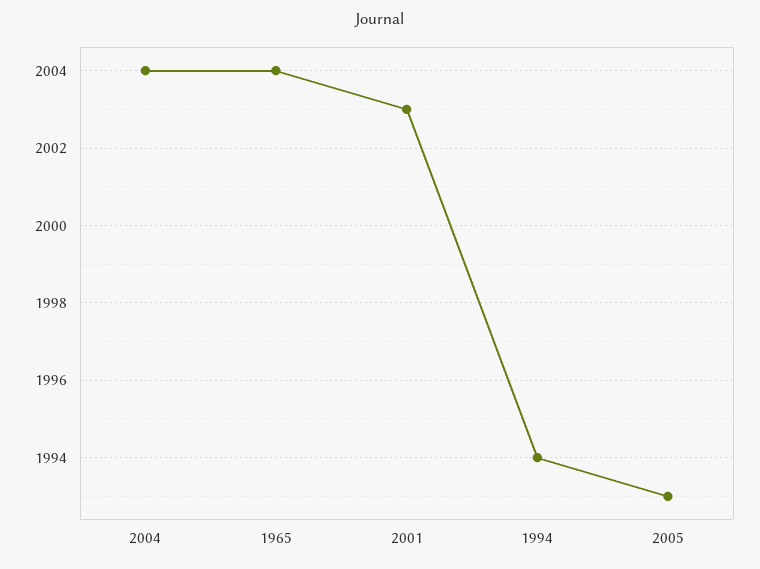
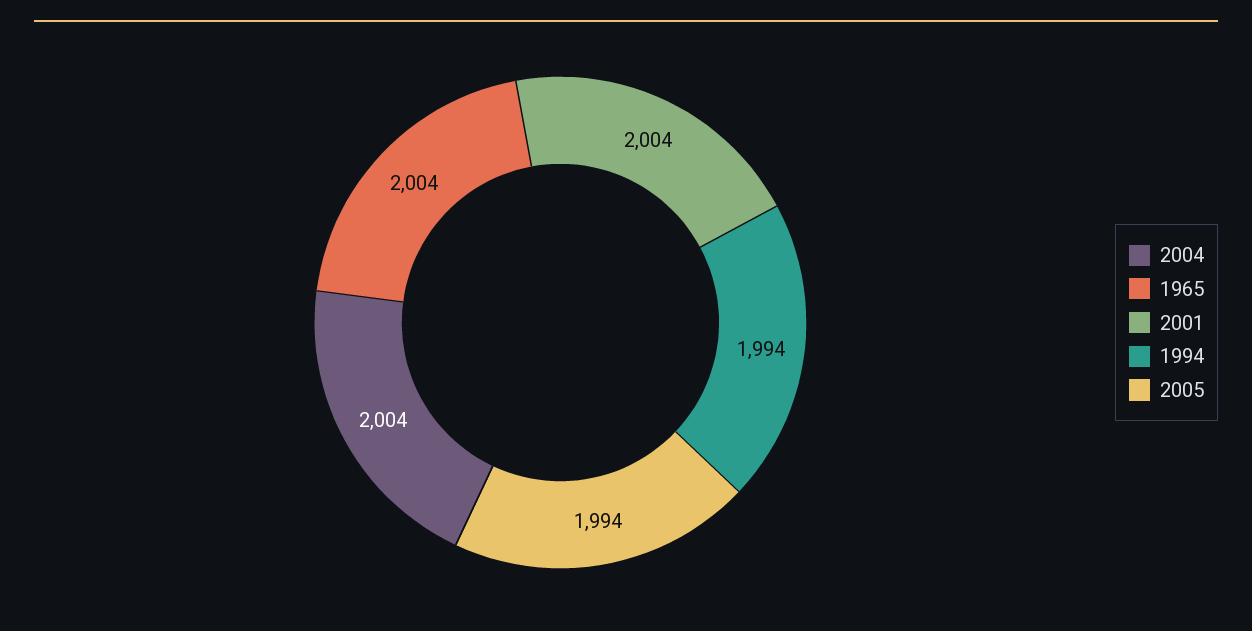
2001: 2003 -> 2004
2005: 1993 -> 1994

